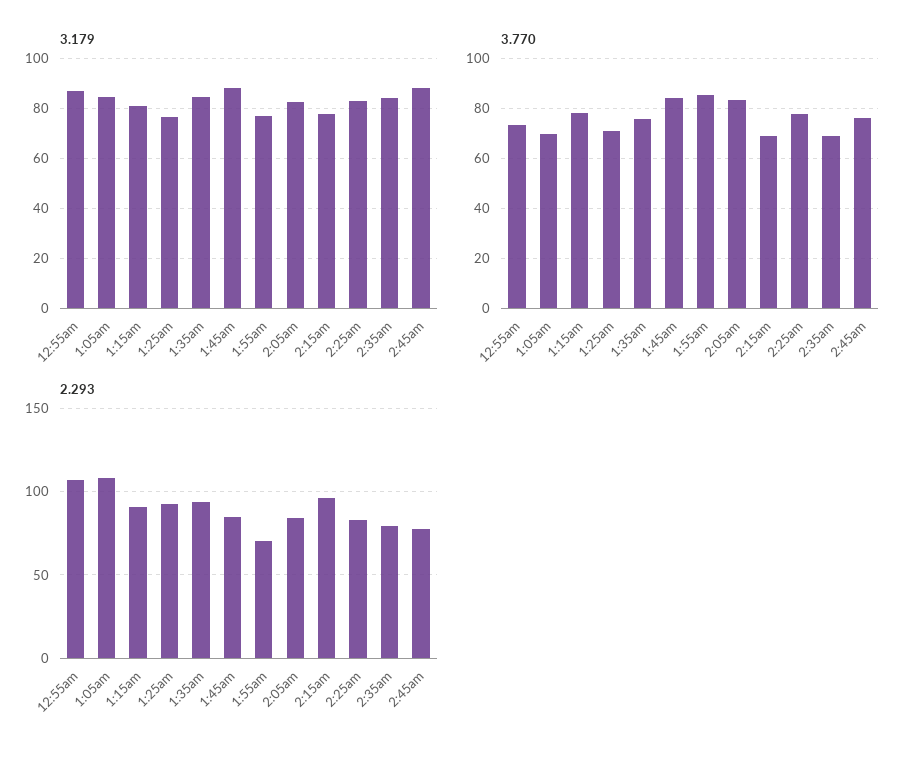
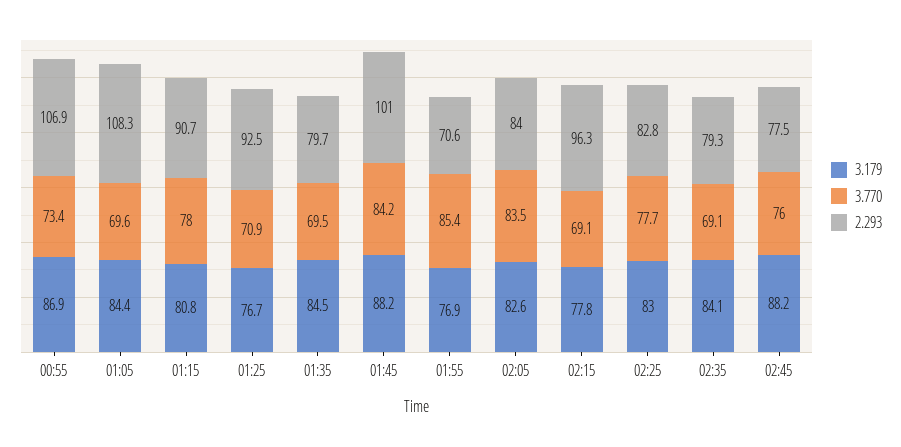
3.770, 1:35am: 75 -> 69.5
2.293, 1:35am: 95 -> 79.7
2.293, 1:45am: 85 -> 101

